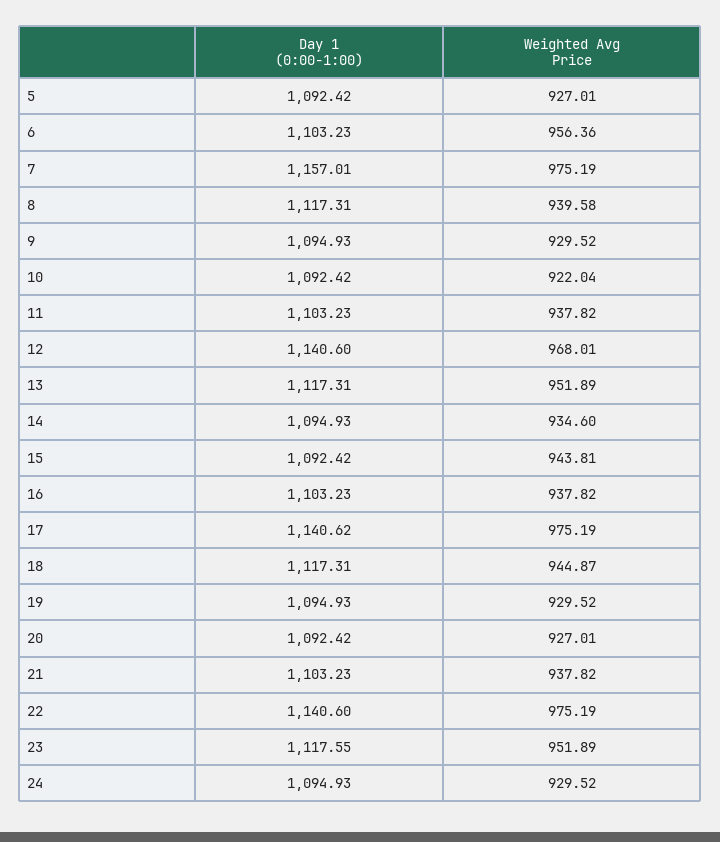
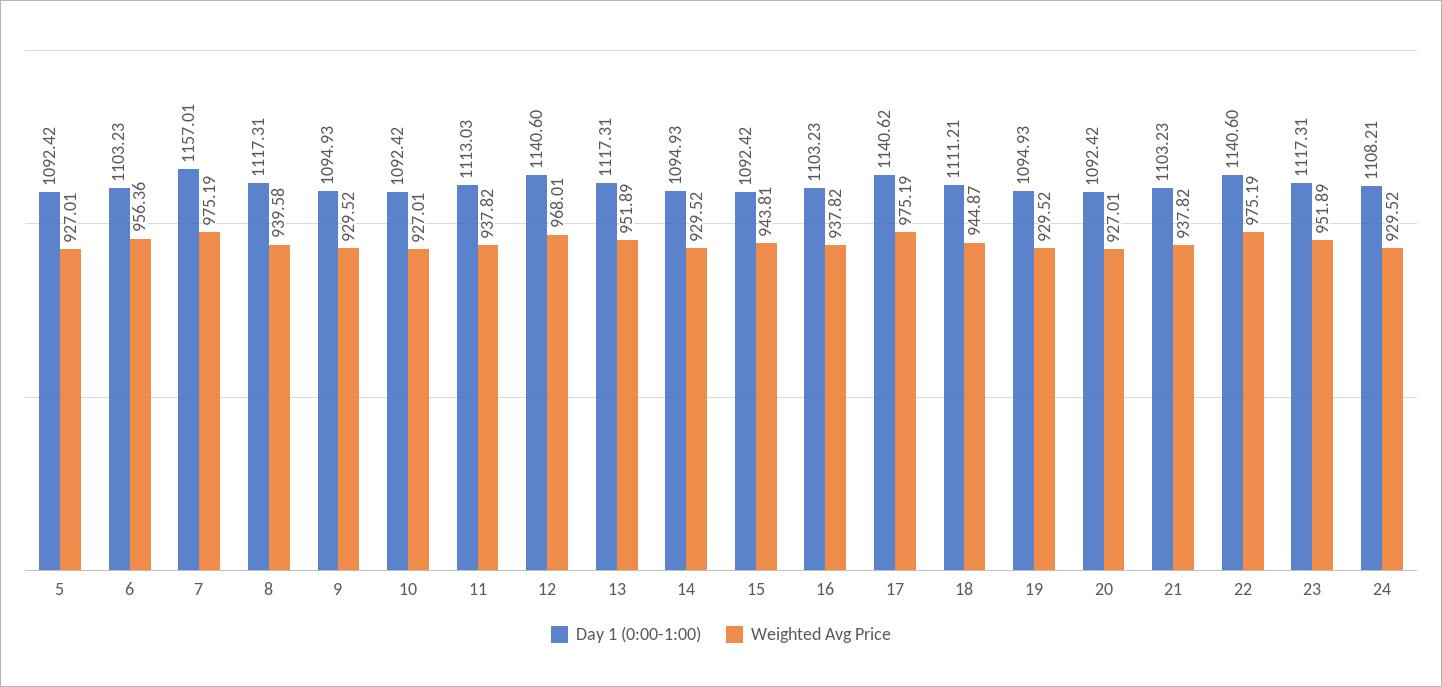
Weighted Avg Price, 10: 922.04 -> 927.01
Day 1 (0:00-1:00), 11: 1103.23 -> 1113.03
Weighted Avg Price, 14: 934.6 -> 929.52
Day 1 (0:00-1:00), 18: 1117.31 -> 1111.21
Day 1 (0:00-1:00), 23: 1117.55 -> 1117.31
Day 1 (0:00-1:00), 24: 1094.93 -> 1108.21

